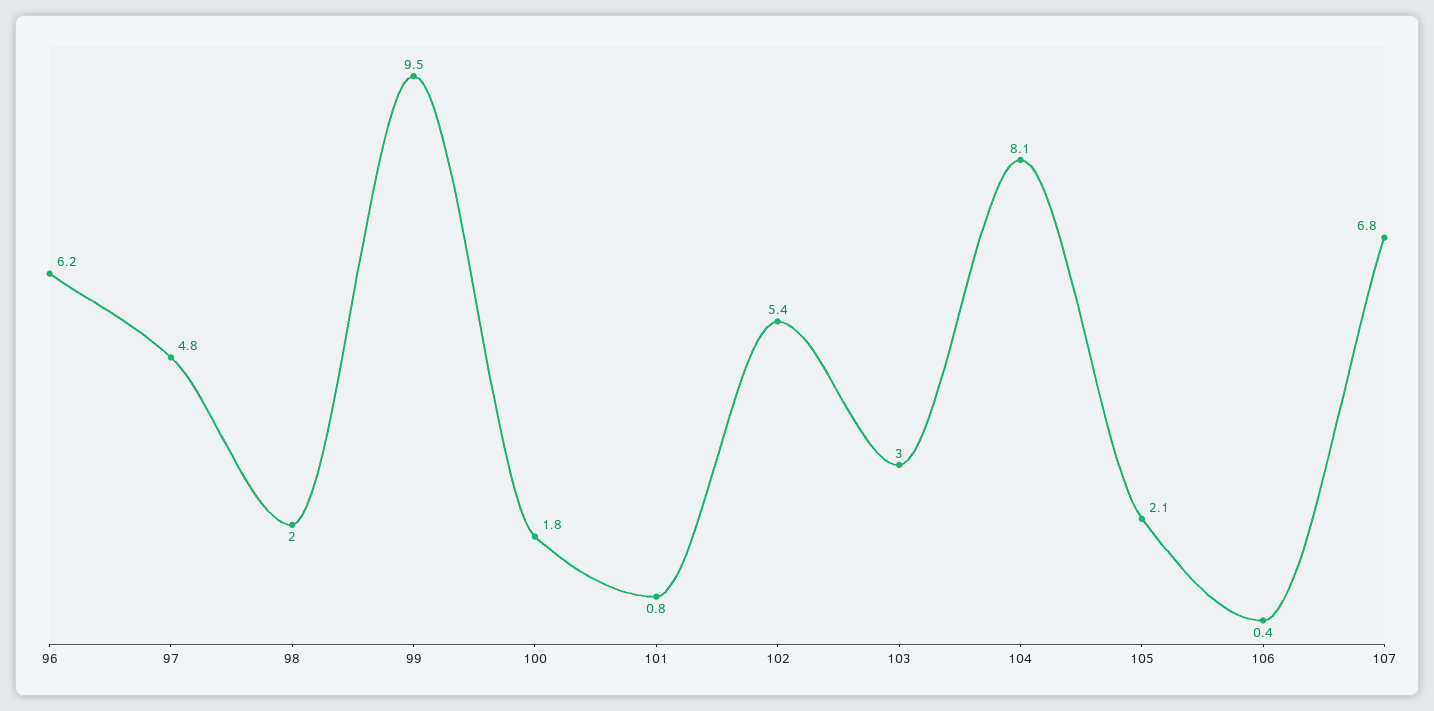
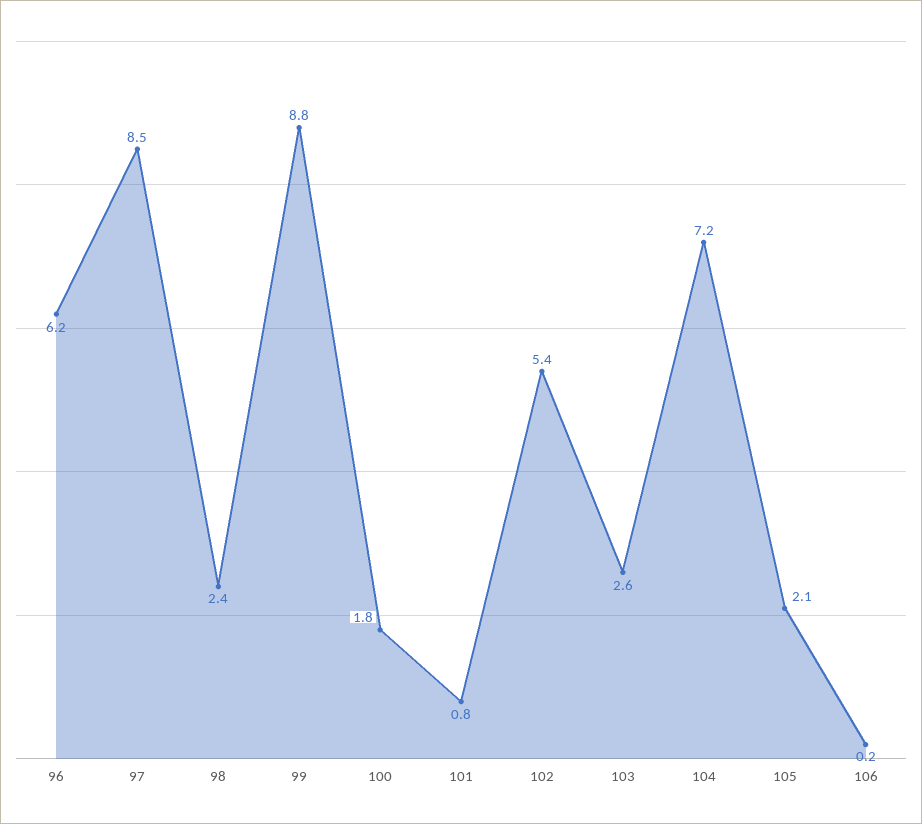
97: 4.8 -> 8.5
98: 2 -> 2.4
99: 9.5 -> 8.8
103: 3 -> 2.6
104: 8.1 -> 7.2
106: 0.4 -> 0.2
107: 6.8 -> none

